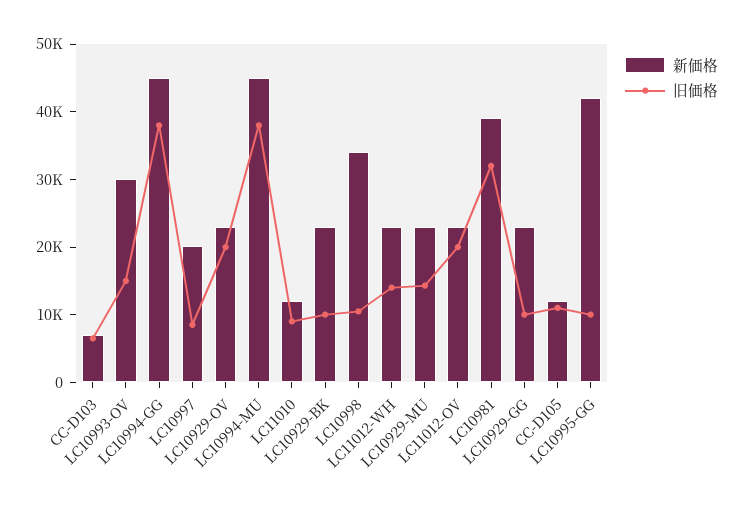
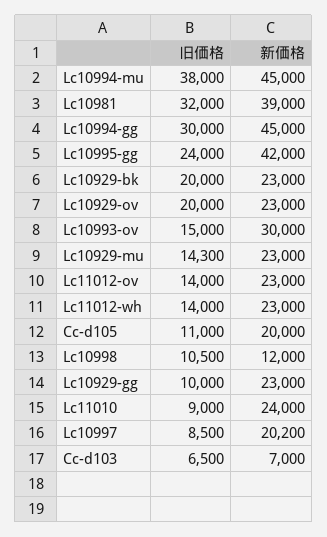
旧価格, LC10994-GG: 38000 -> 30000
新価格, LC11010: 12000 -> 24000
旧価格, LC10929-BK: 10000 -> 20000
新価格, LC10998: 34000 -> 12000
旧価格, LC11012-OV: 20000 -> 14000
新価格, CC-D105: 12000 -> 20000
旧価格, LC10995-GG: 10000 -> 24000

